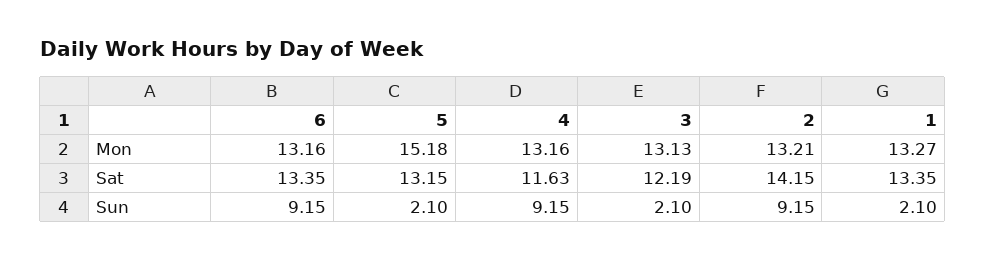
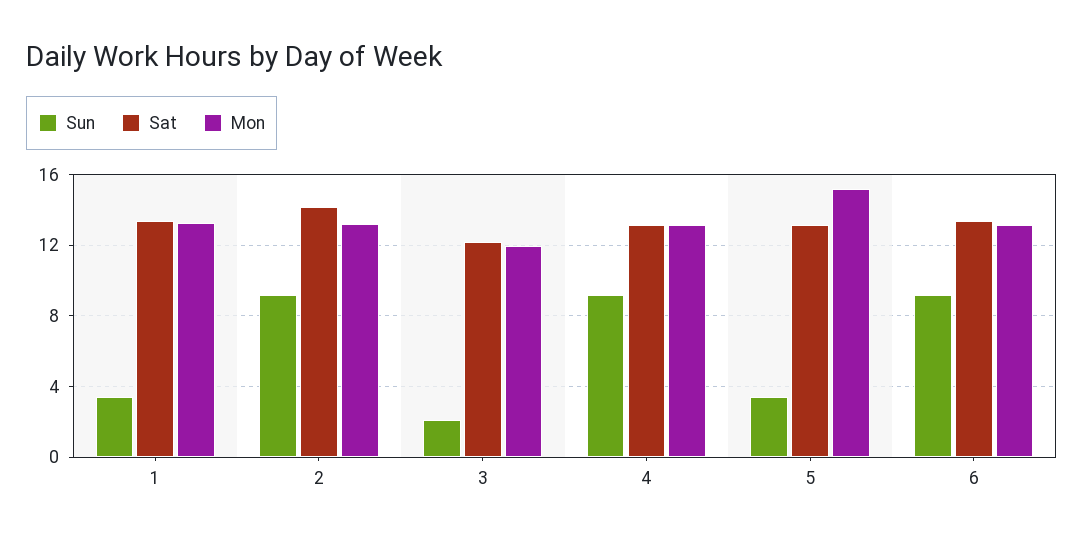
Mon, 3: 13.13 -> 12
Sat, 4: 11.63 -> 13
Sun, 5: 2.1 -> 3.5
Sun, 1: 2.1 -> 3.5

